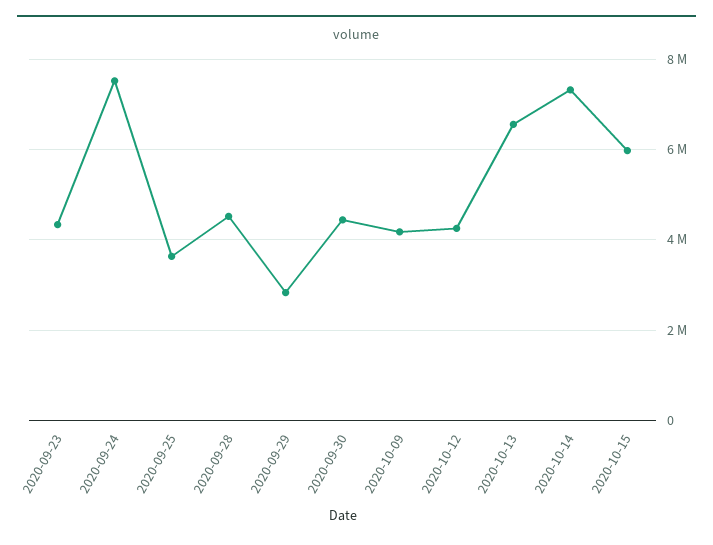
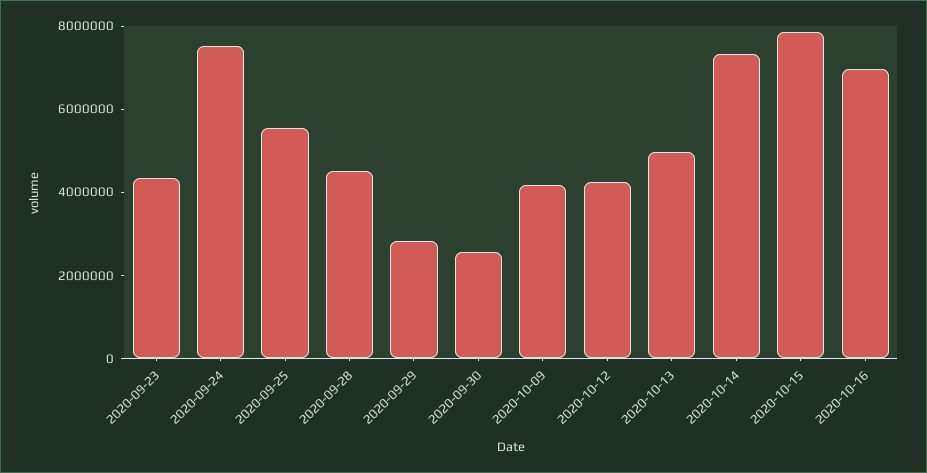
2020-09-25: 3600000 -> 5500000
2020-09-30: 4400000 -> 2500000
2020-10-13: 6600000 -> 5000000
2020-10-15: 6000000 -> 8000000
2020-10-16: none -> 7000000

